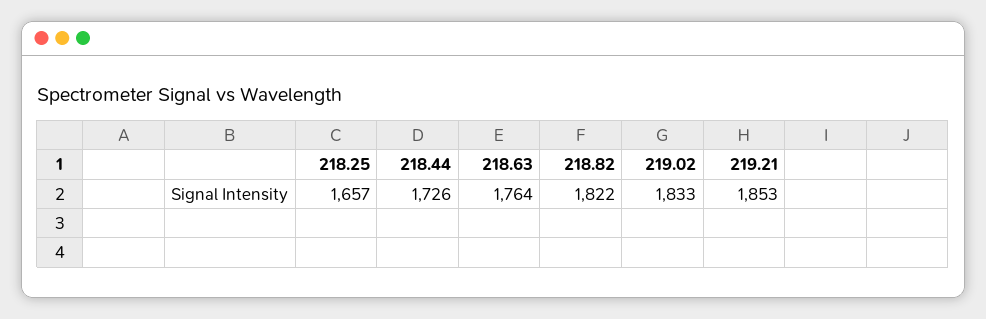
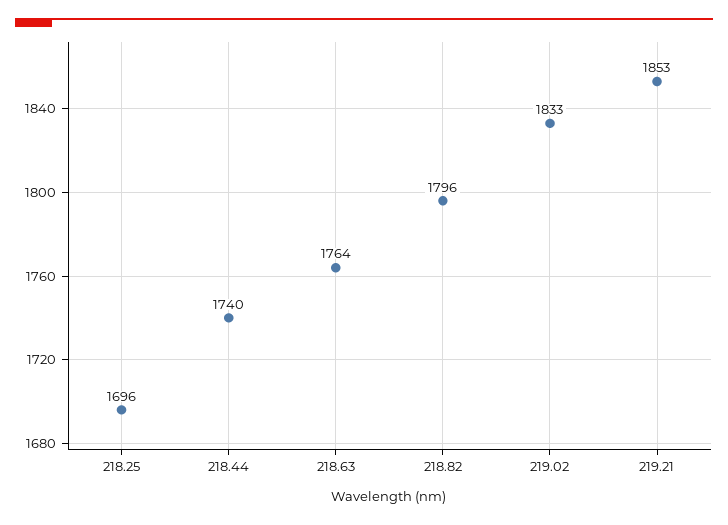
218.25: 1657 -> 1696
218.44: 1726 -> 1740
218.82: 1822 -> 1796

